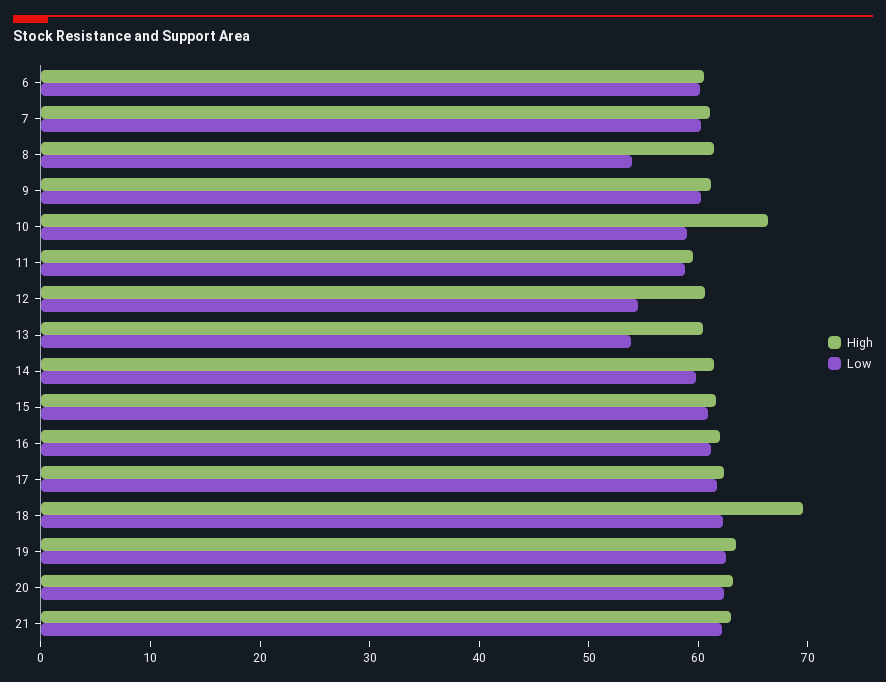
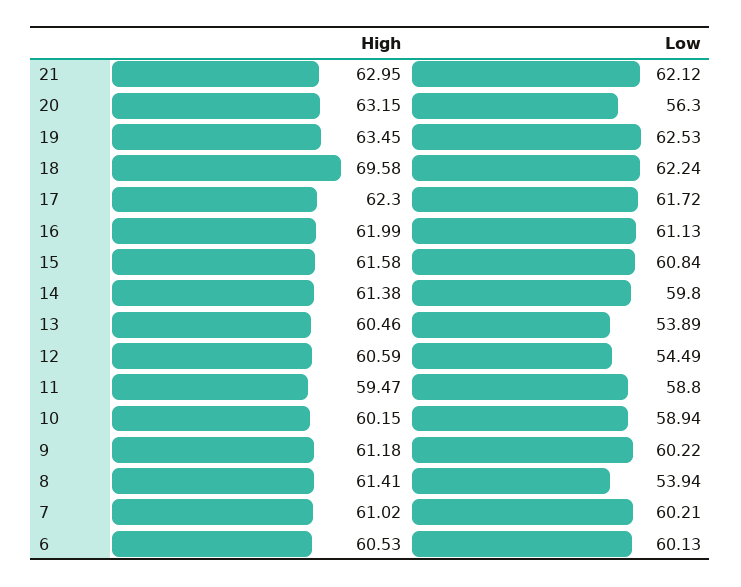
High, 10: 66 -> 60.15
Low, 20: 62 -> 56.3

